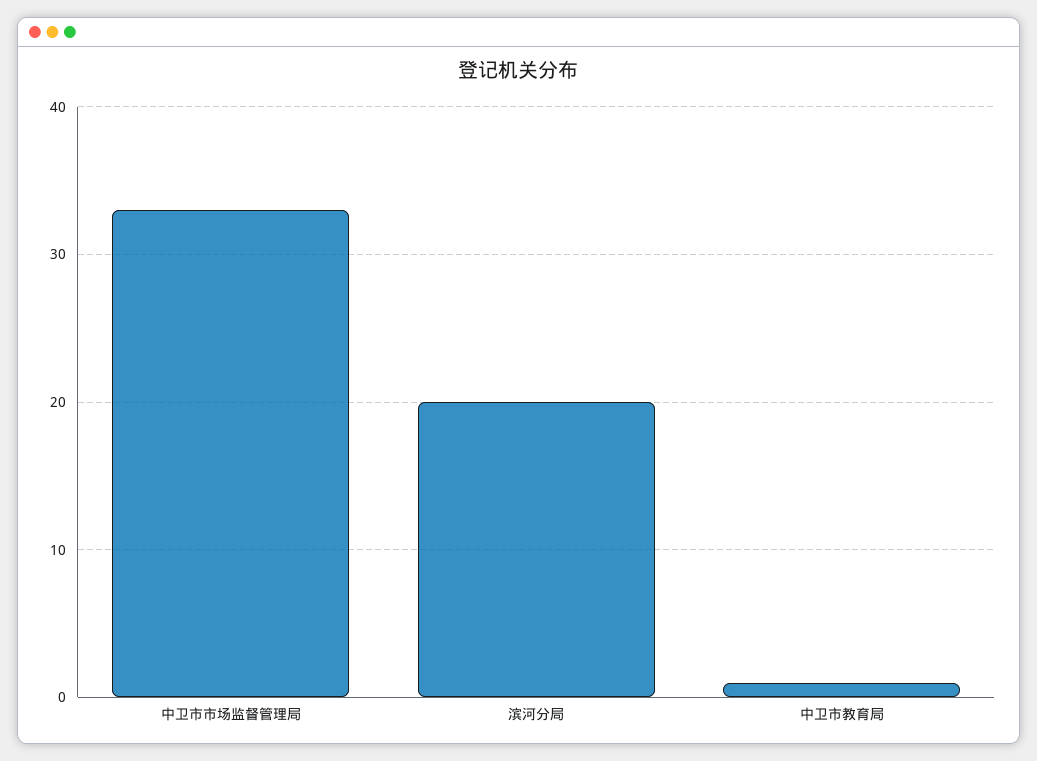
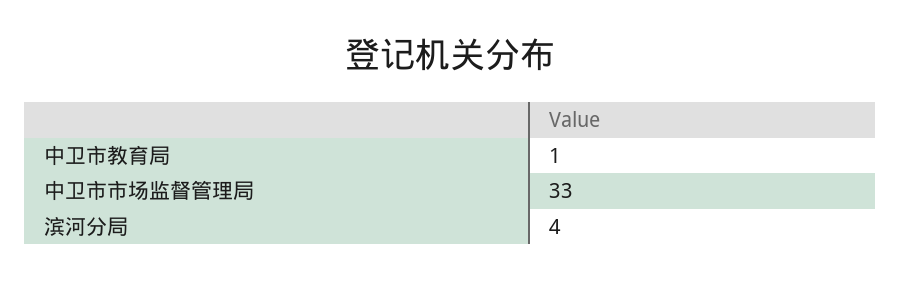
滨河分局: 20 -> 4

